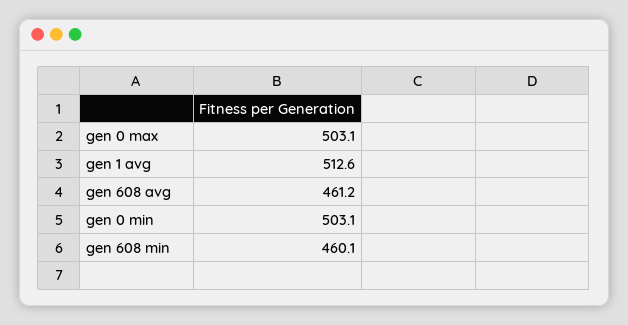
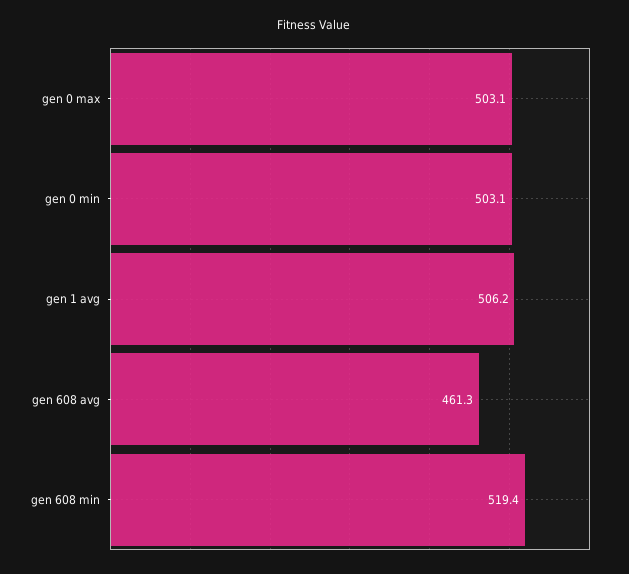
gen 1 avg: 512.6 -> 506.2
gen 608 avg: 461.2 -> 461.3
gen 608 min: 460.1 -> 519.4

